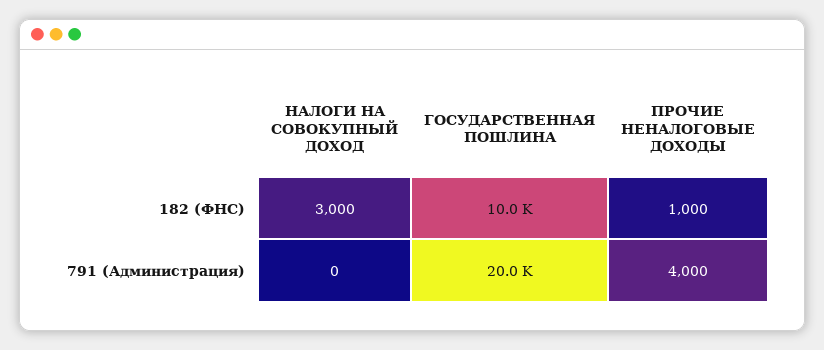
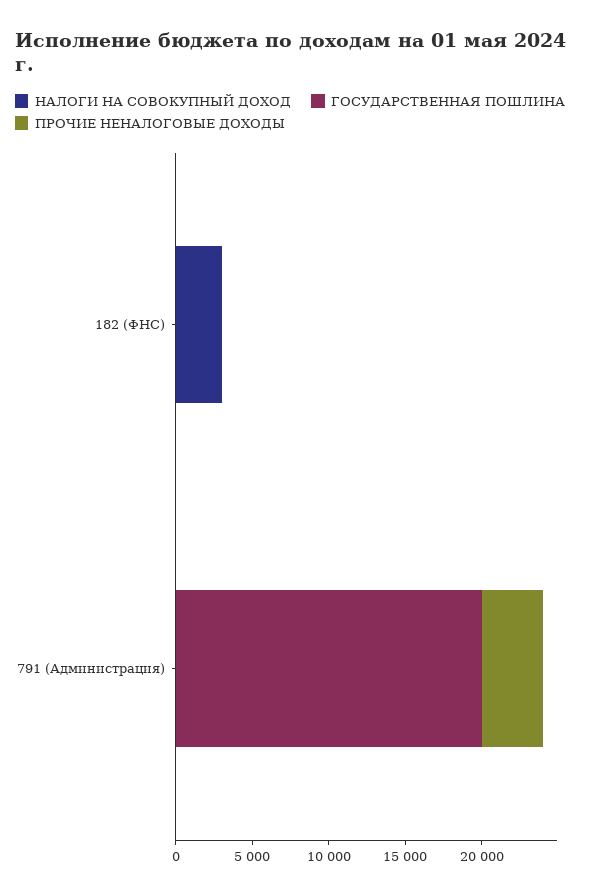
ГОСУДАРСТВЕННАЯ ПОШЛИНА, 182 (ФНС): 10000 -> 0
ПРОЧИЕ НЕНАЛОГОВЫЕ ДОХОДЫ, 182 (ФНС): 1000 -> 0

